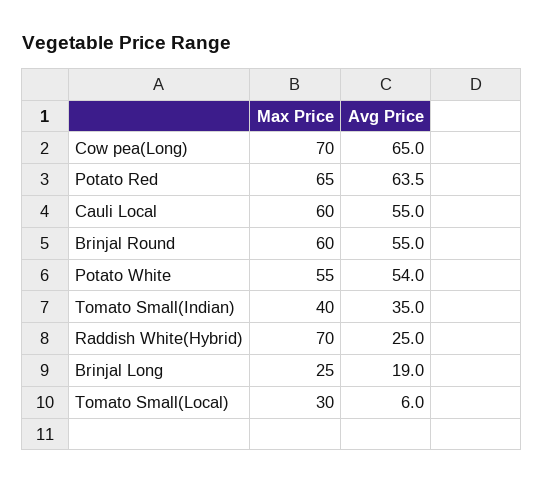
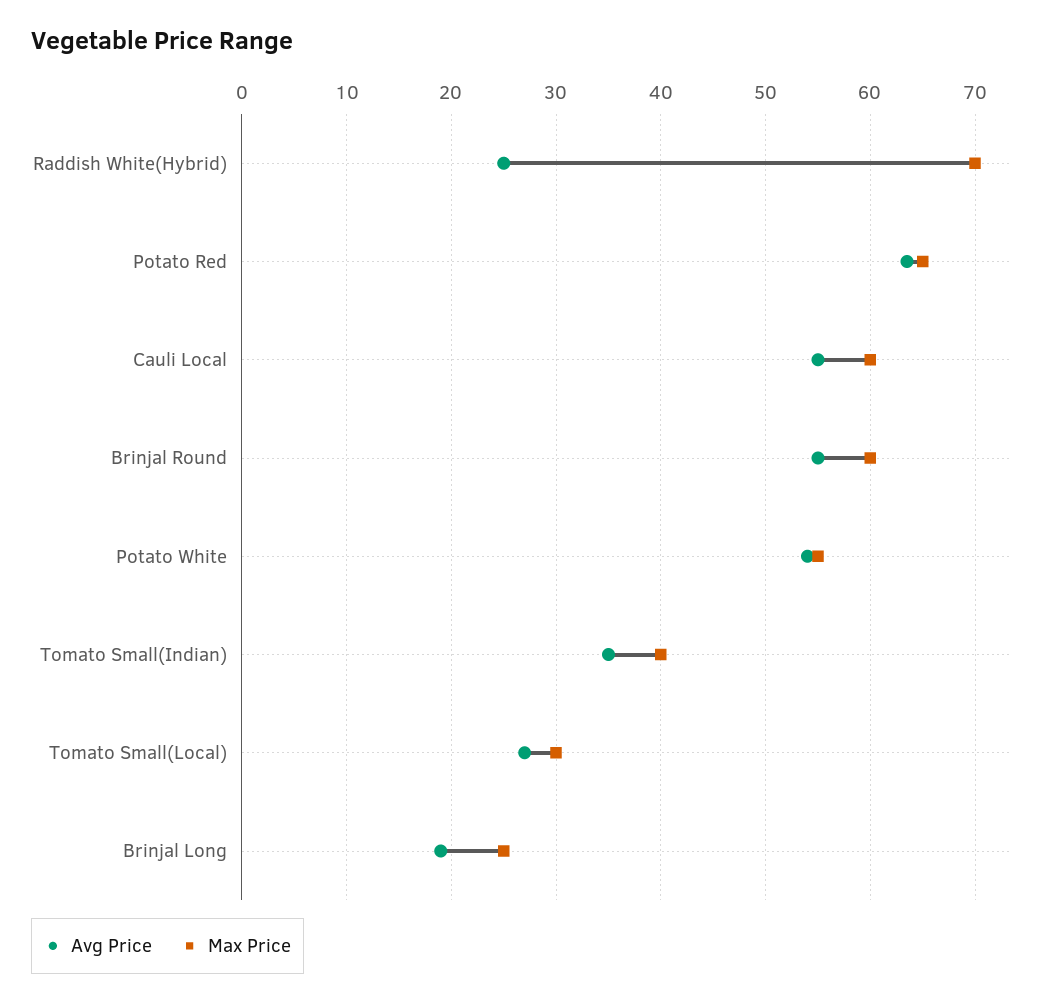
Max Price, Cow pea(Long): 70 -> none
Avg Price, Cow pea(Long): 65 -> none
Avg Price, Tomato Small(Local): 6 -> 27

